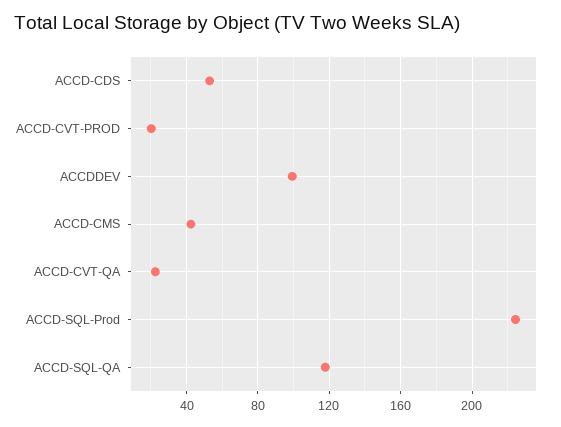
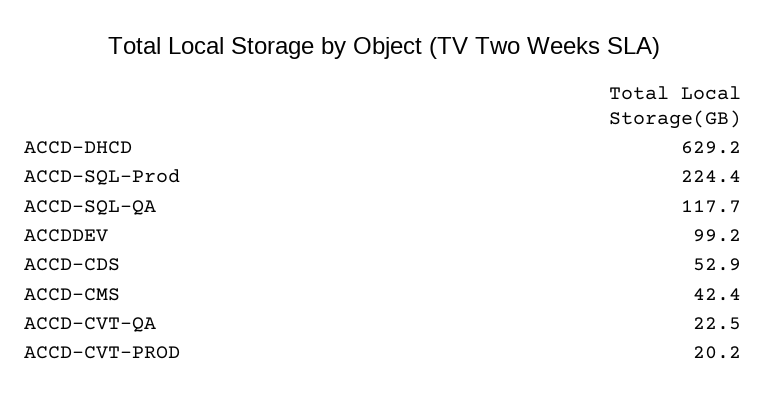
ACCD-DHCD: none -> 629.2

